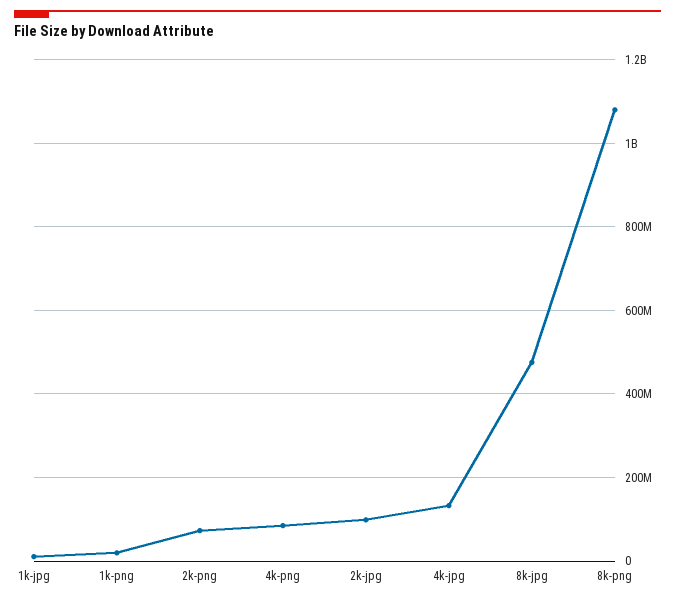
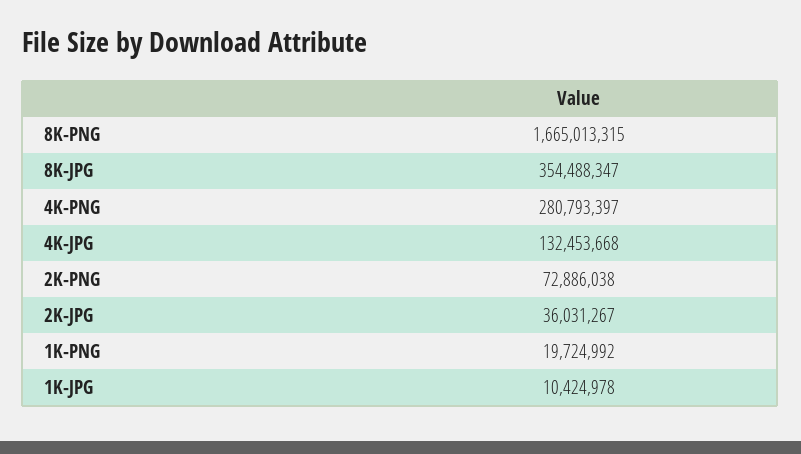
4k-png: 80000000 -> 280793397
2k-jpg: 100000000 -> 36031267
8k-jpg: 480000000 -> 354488347
8k-png: 1080000000 -> 1665013315

